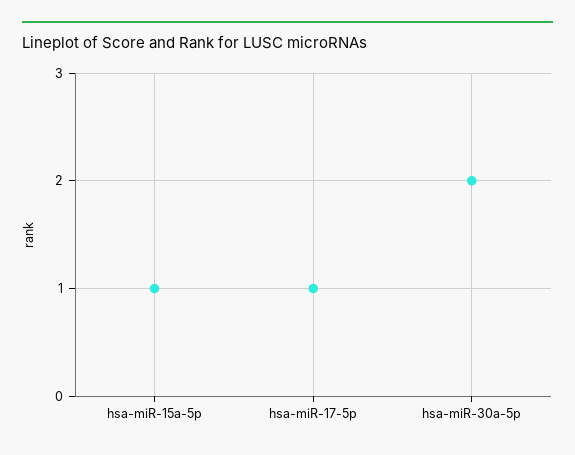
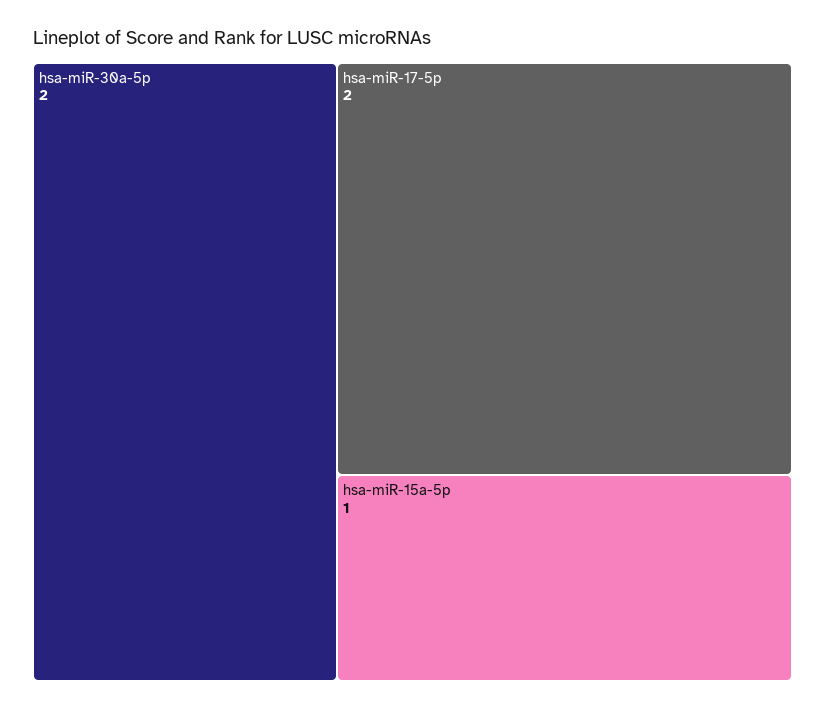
hsa-miR-17-5p: 1 -> 2

